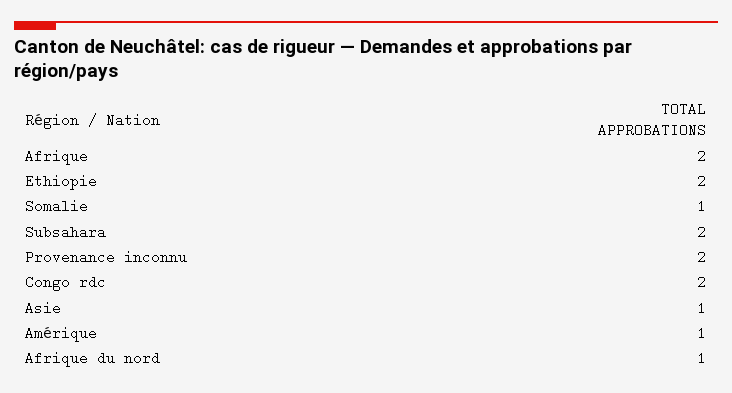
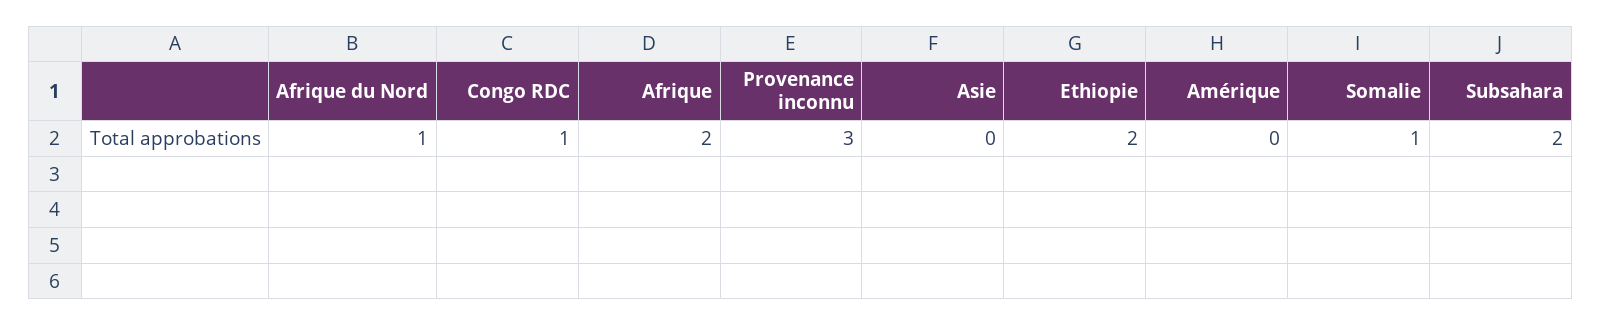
Provenance inconnu: 2 -> 3
Congo rdc: 2 -> 1
Asie: 1 -> 0
Amérique: 1 -> 0

